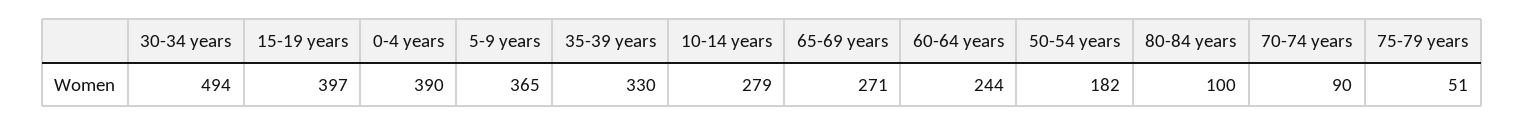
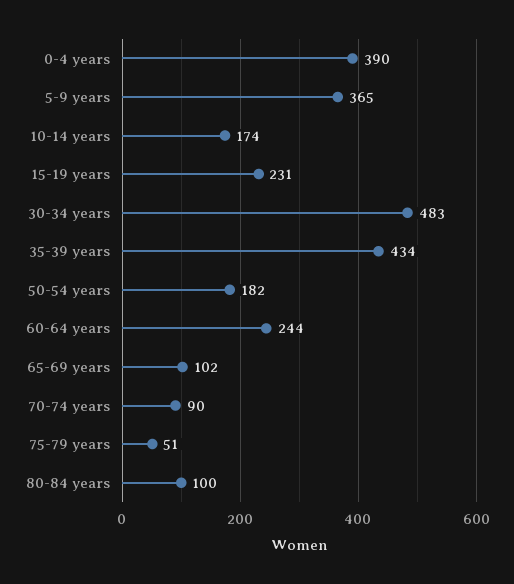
30-34 years: 494 -> 483
15-19 years: 397 -> 231
35-39 years: 330 -> 434
10-14 years: 279 -> 174
65-69 years: 271 -> 102

